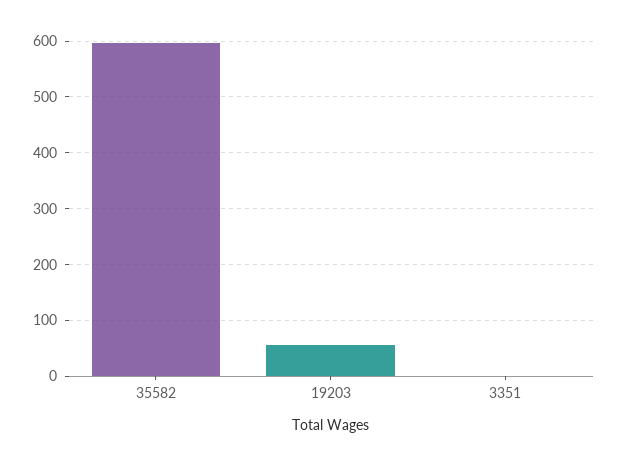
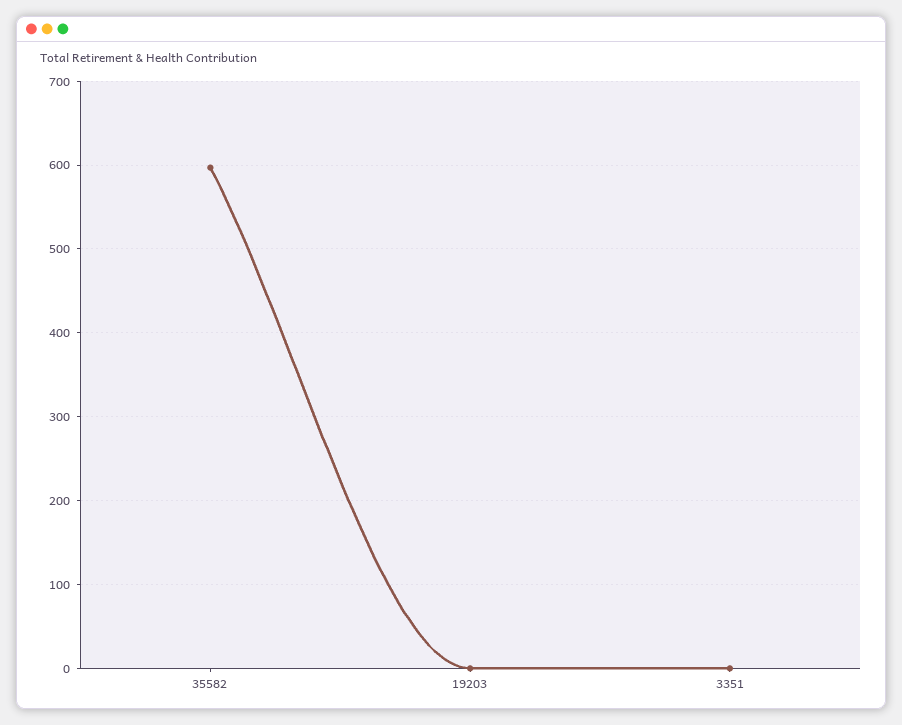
19203: 60 -> 0

